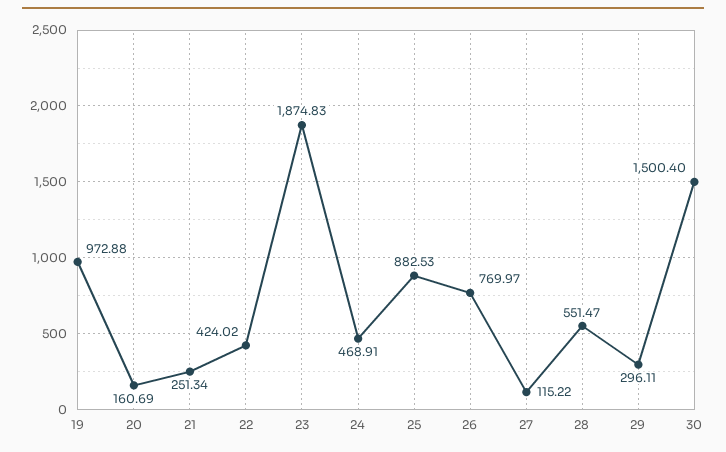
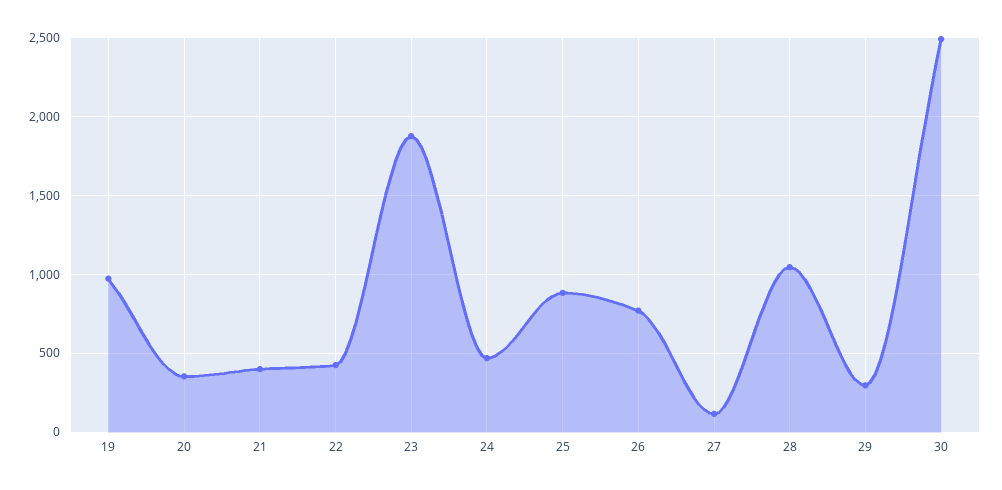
20: 160.69 -> 350
21: 251.34 -> 400
28: 551.47 -> 1050
30: 1500.4 -> 2500

